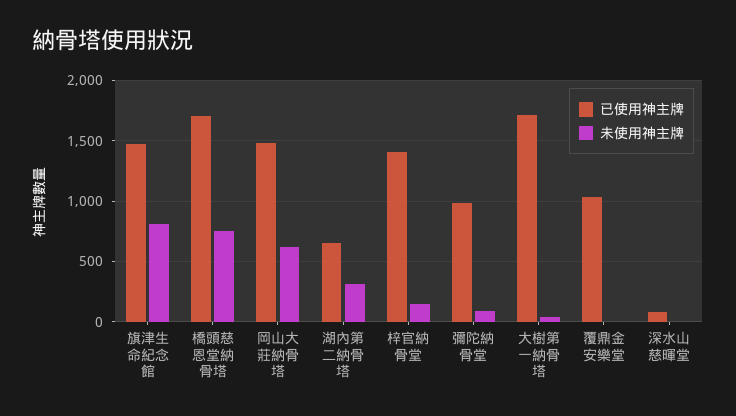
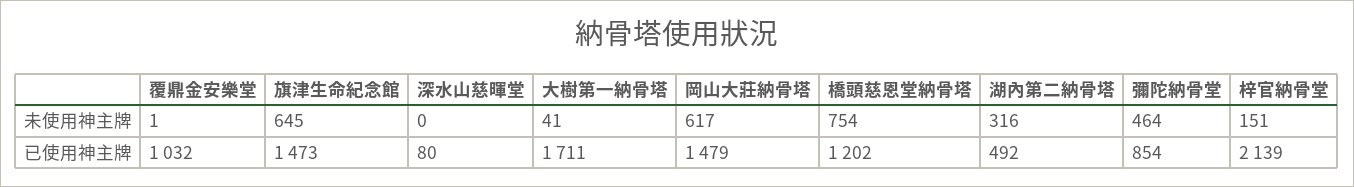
未使用神主牌, 旗津生命紀念館: 800 -> 645
已使用神主牌, 橋頭慈恩堂納骨塔: 1700 -> 1202
已使用神主牌, 湖內第二納骨塔: 650 -> 492
已使用神主牌, 梓官納骨堂: 1400 -> 2139
已使用神主牌, 彌陀納骨堂: 1000 -> 854
未使用神主牌, 彌陀納骨堂: 100 -> 464

